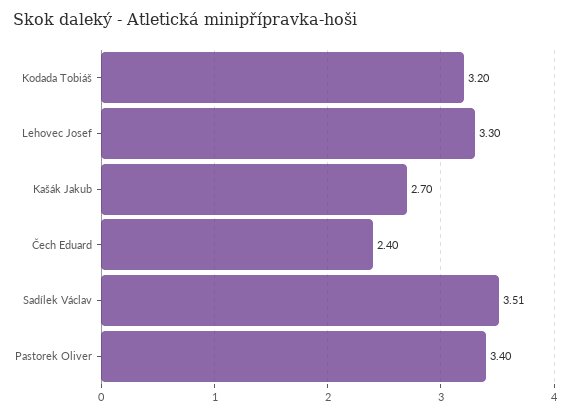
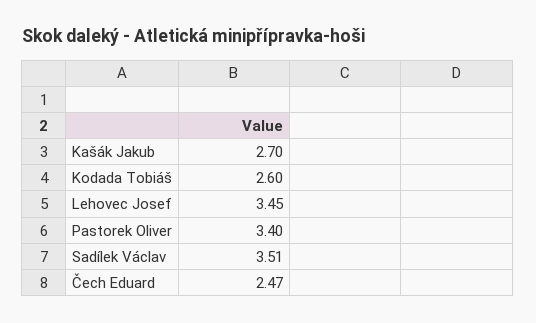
Kodada Tobiáš: 3.2 -> 2.6
Lehovec Josef: 3.3 -> 3.45
Čech Eduard: 2.4 -> 2.47

